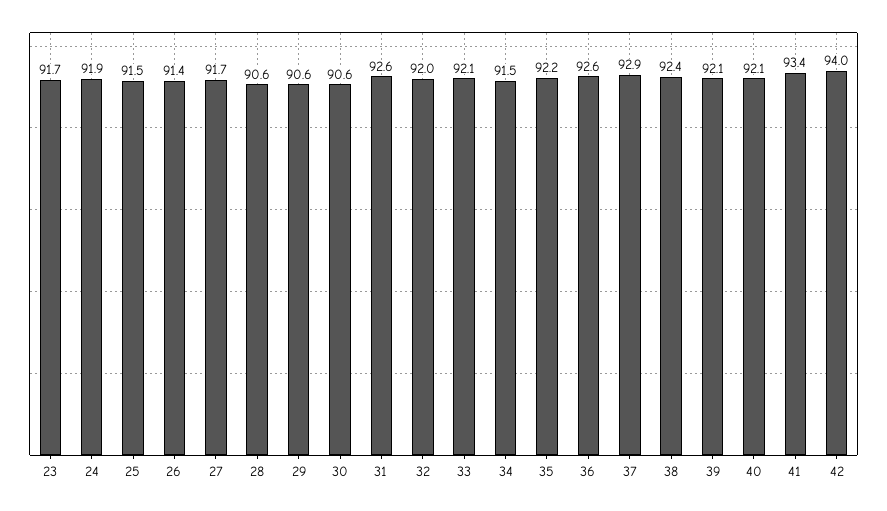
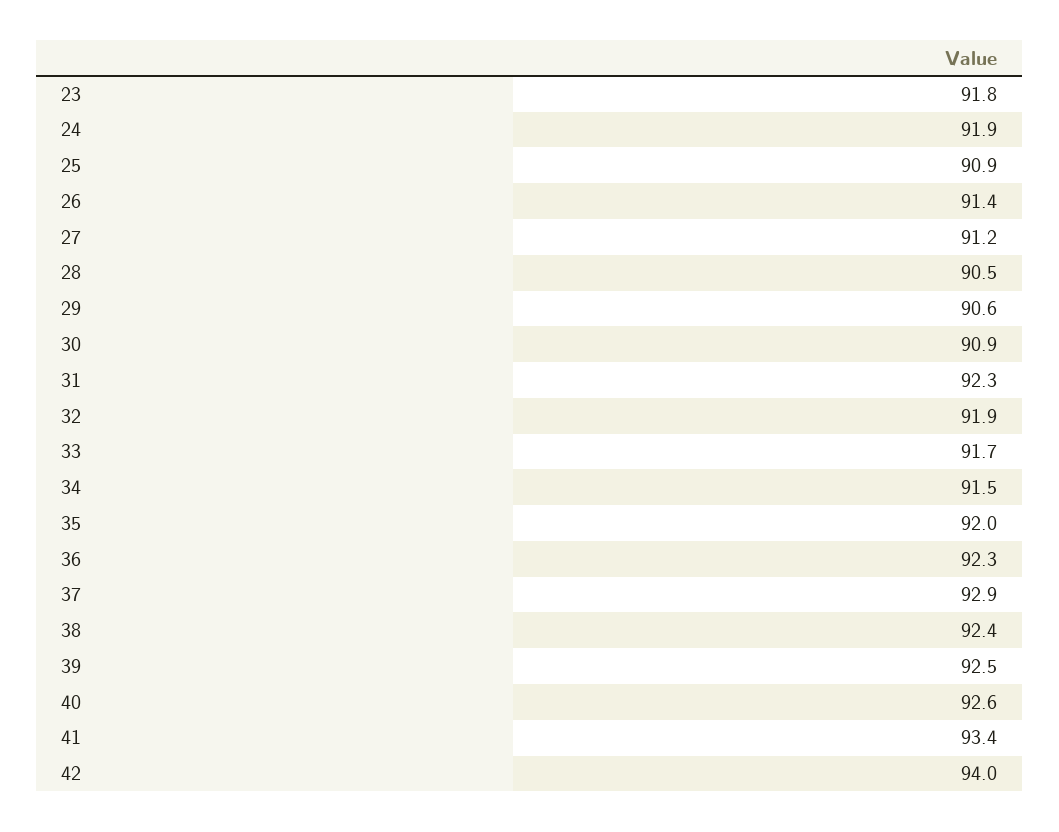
23: 91.7 -> 91.8
25: 91.5 -> 90.9
27: 91.7 -> 91.2
28: 90.6 -> 90.5
30: 90.6 -> 90.9
31: 92.6 -> 92.3
32: 92 -> 91.9
33: 92.1 -> 91.7
35: 92.2 -> 92
36: 92.6 -> 92.3
39: 92.1 -> 92.5
40: 92.1 -> 92.6

